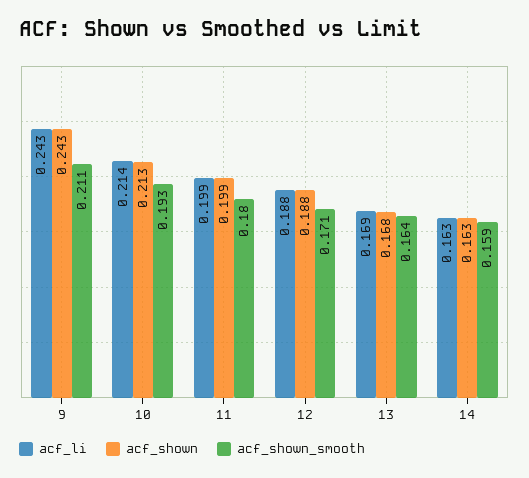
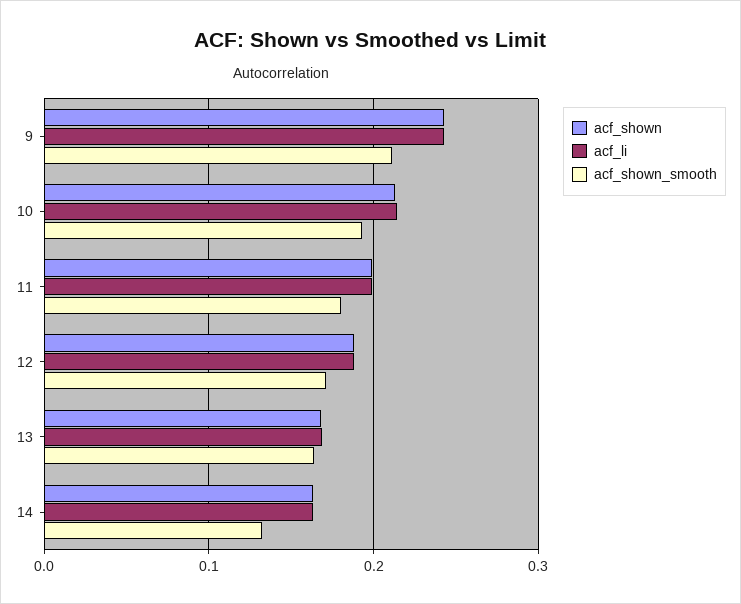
acf_shown_smooth, 14: 0.159 -> 0.13

